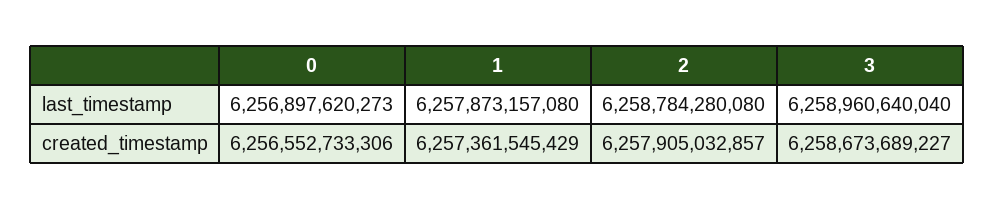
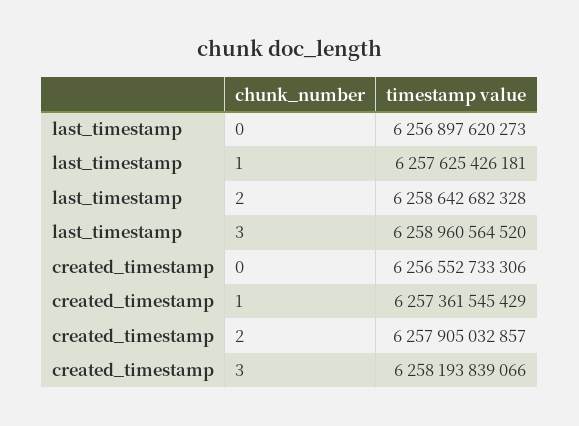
1, last_timestamp: 6257873157080 -> 6257625426181
2, last_timestamp: 6258784280080 -> 6258642682328
3, last_timestamp: 6258960640040 -> 6258960564520
3, created_timestamp: 6258673689227 -> 6258193839066

